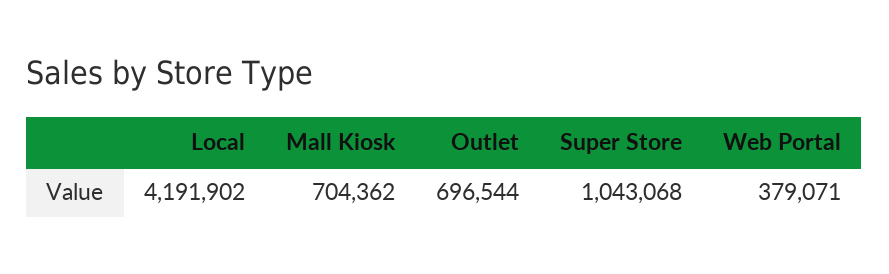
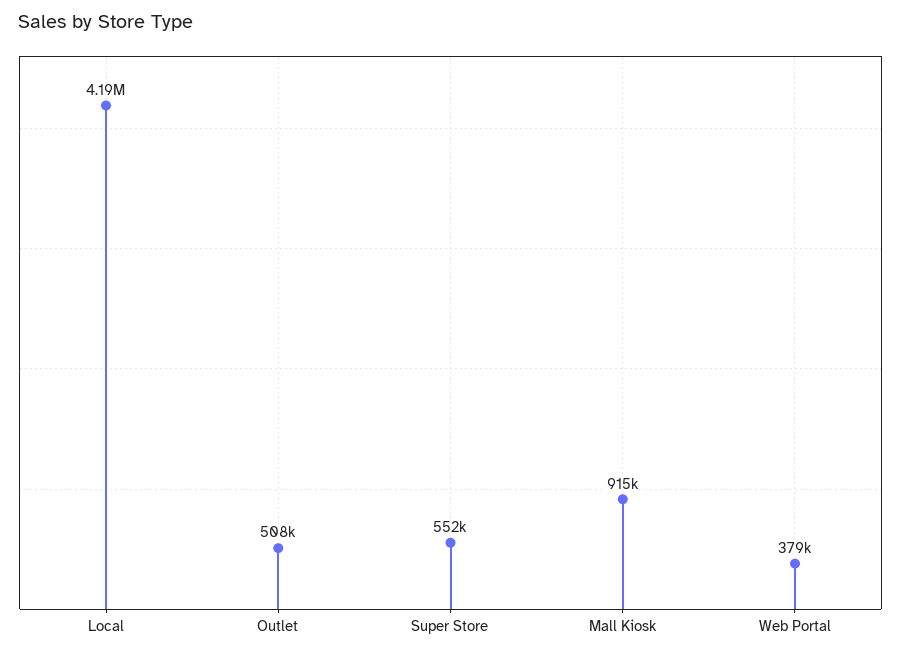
Mall Kiosk: 704362 -> 915000
Outlet: 696544 -> 508000
Super Store: 1043068 -> 552000

